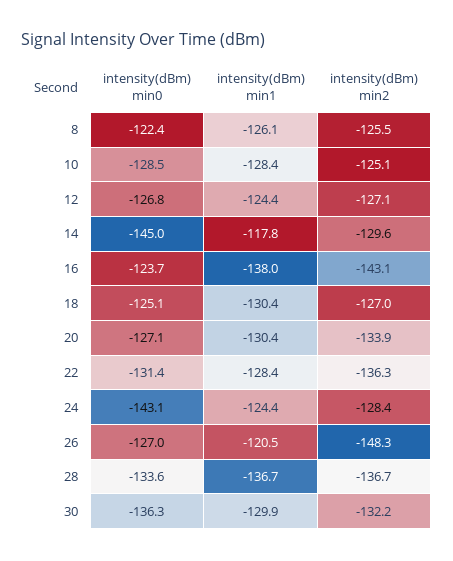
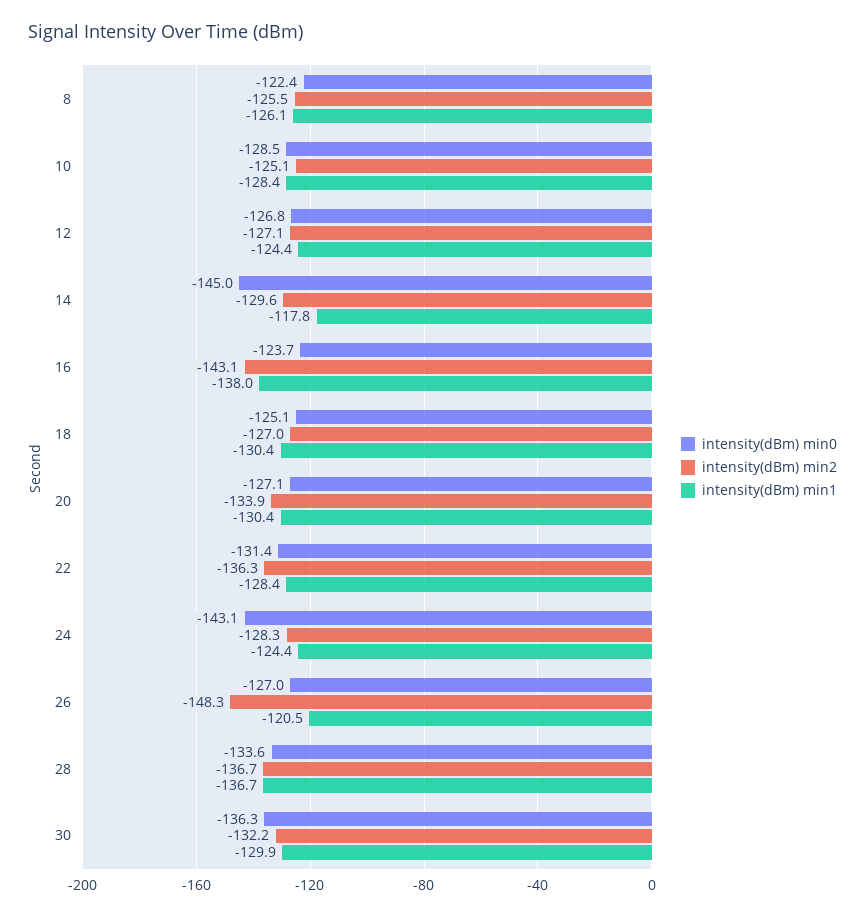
intensity(dBm) min2, 24: -128.4 -> -128.3

